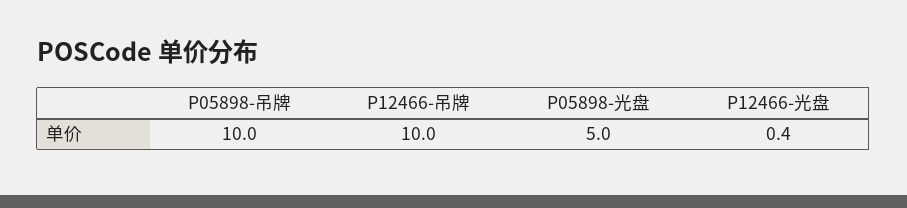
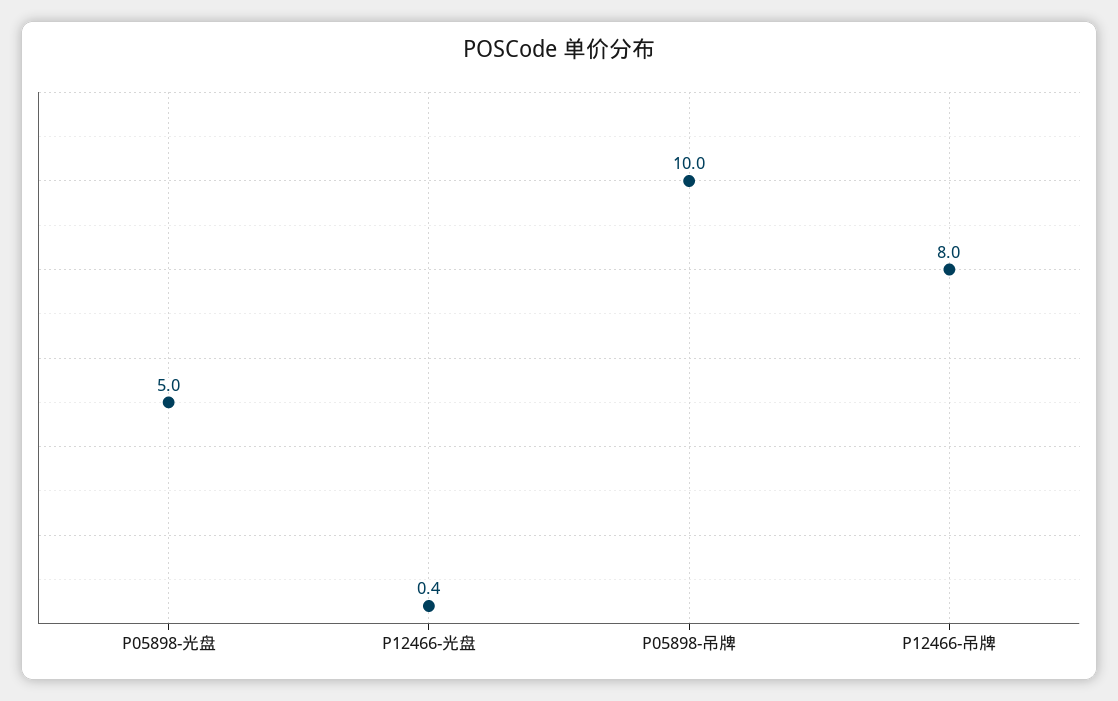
P12466-吊牌: 10 -> 8

